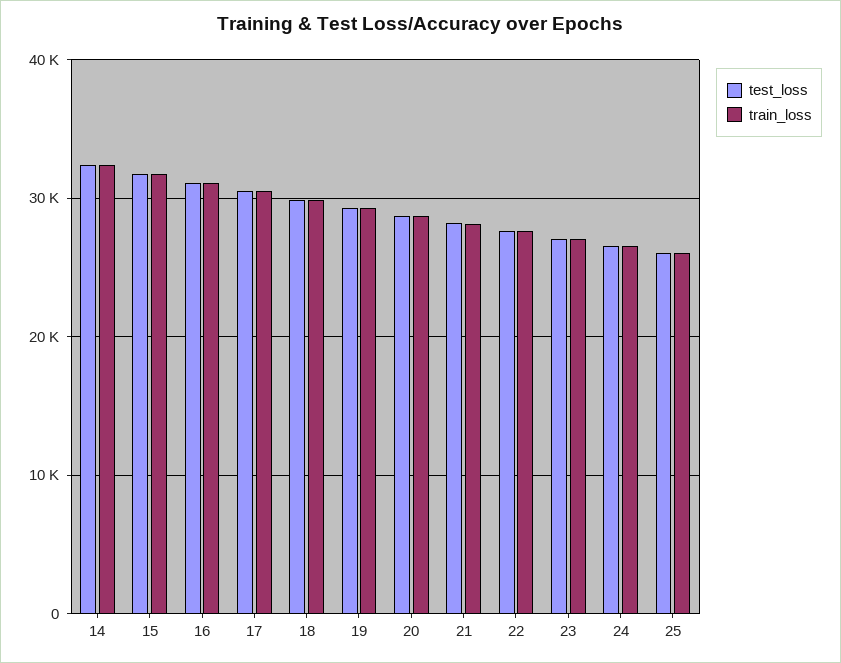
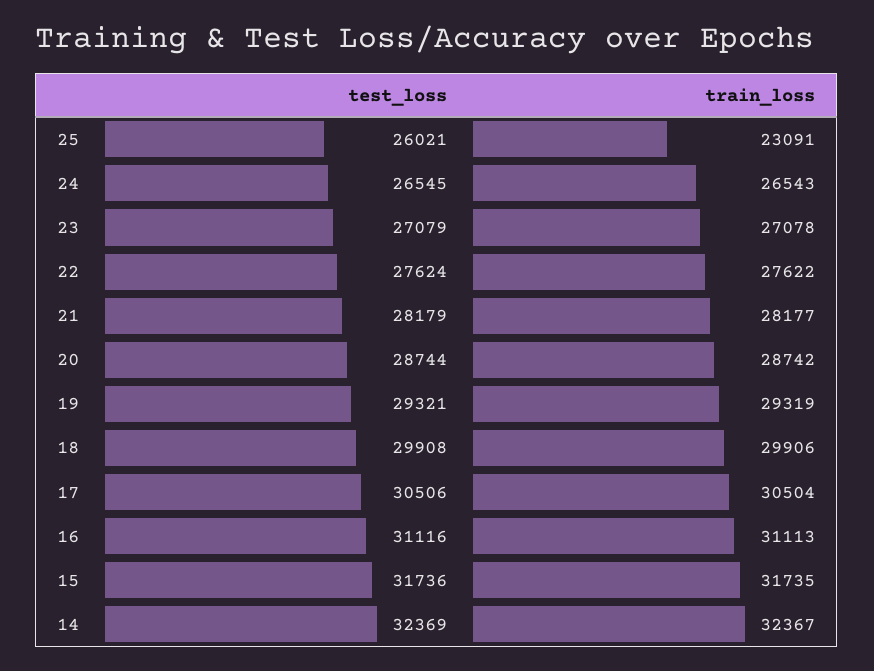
train_loss, 25: 26000 -> 23091

